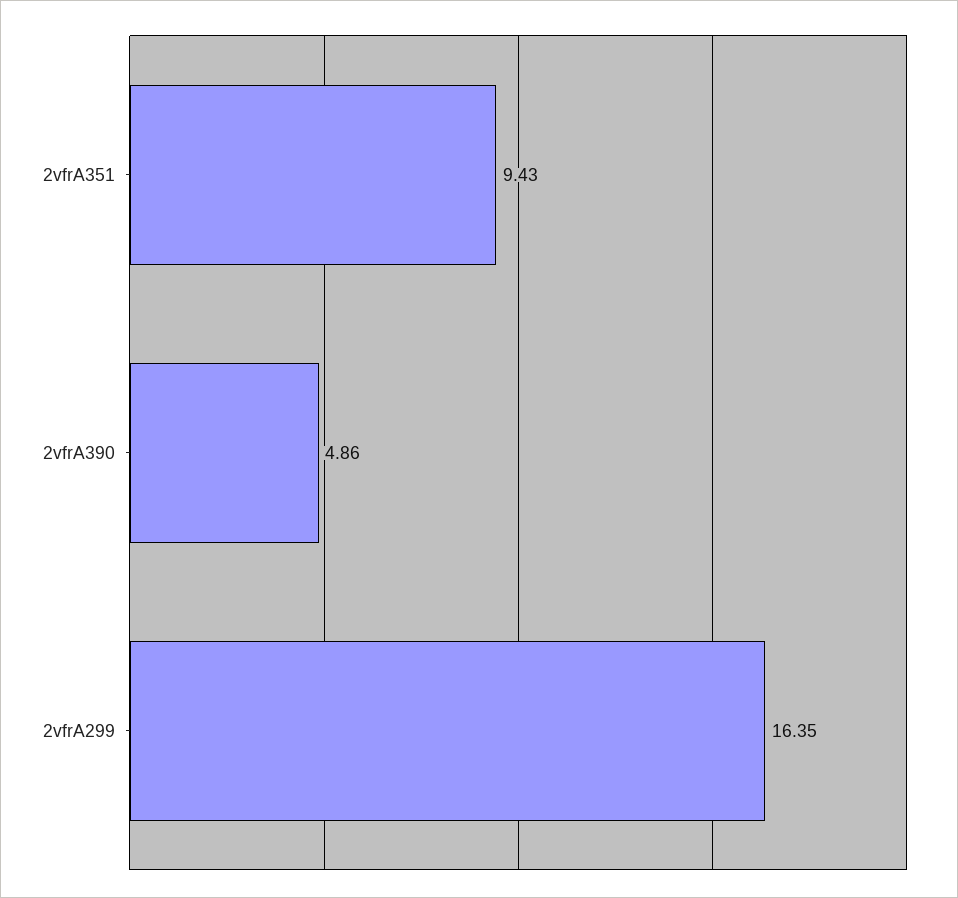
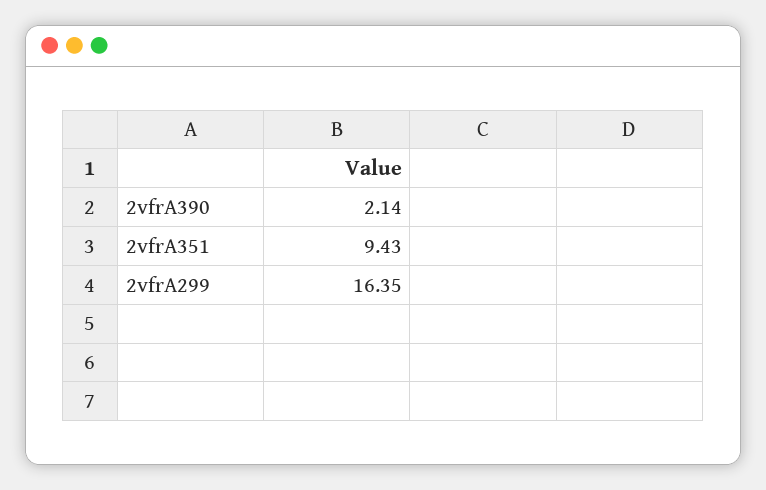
2vfrA390: 4.86 -> 2.14

